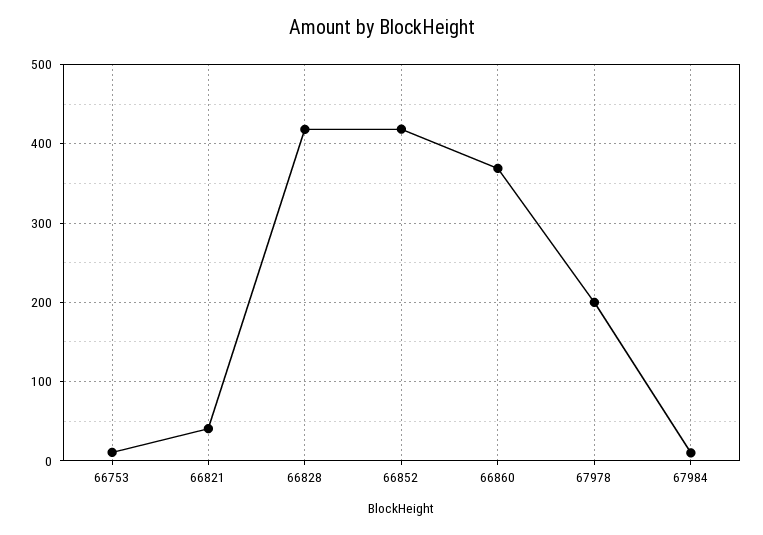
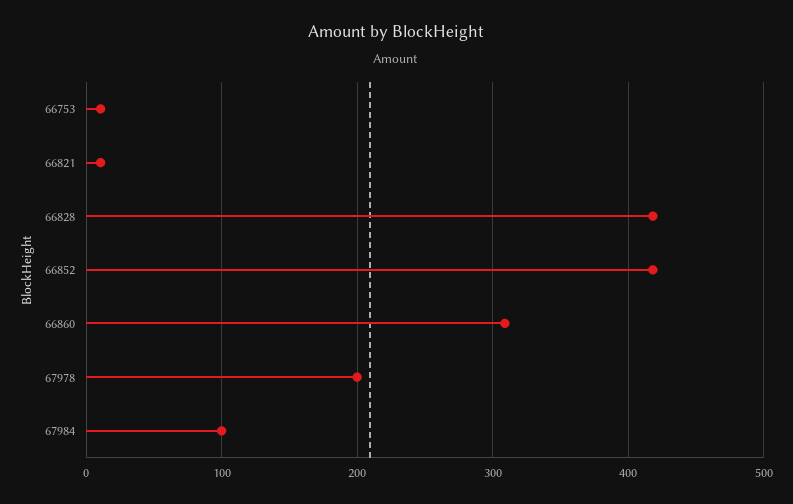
66821: 40 -> 10
66860: 370 -> 310
67984: 10 -> 100

